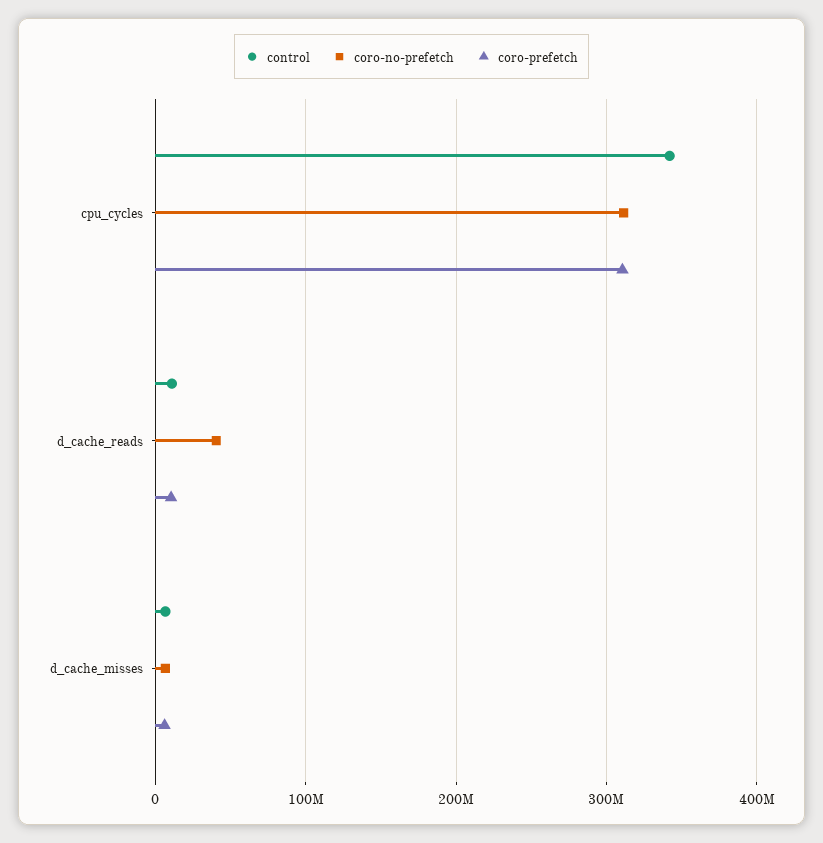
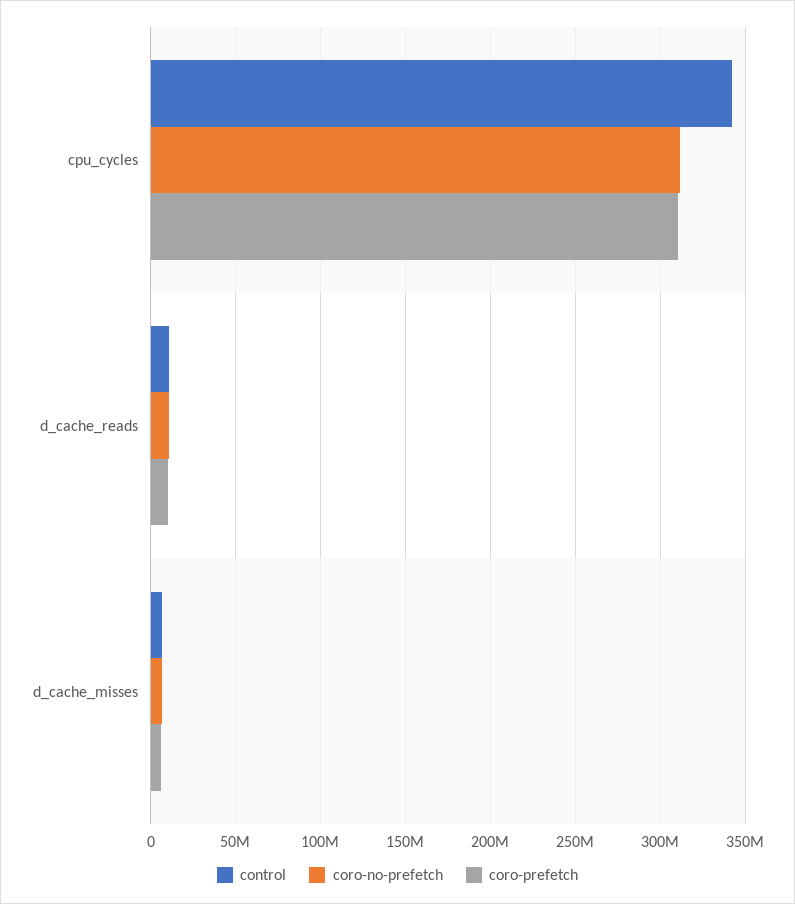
coro-no-prefetch, d_cache_reads: 40000000 -> 10000000

